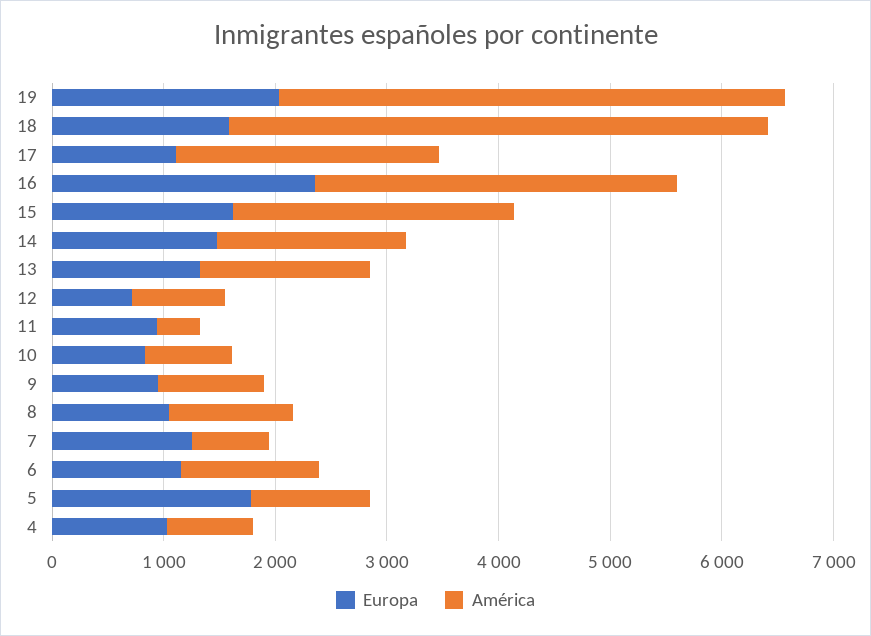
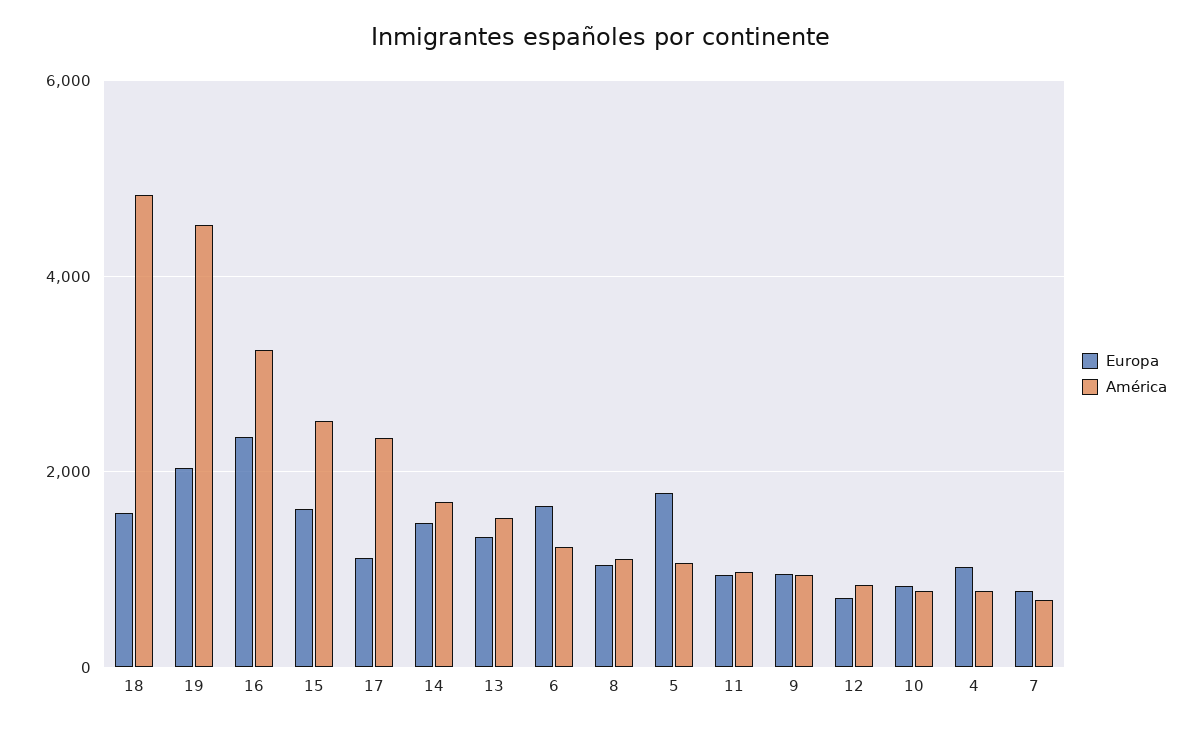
América, 11: 400 -> 1000
Europa, 7: 1200 -> 800
Europa, 6: 1200 -> 1600

